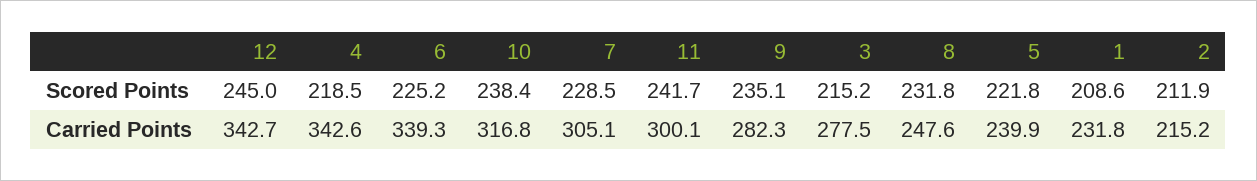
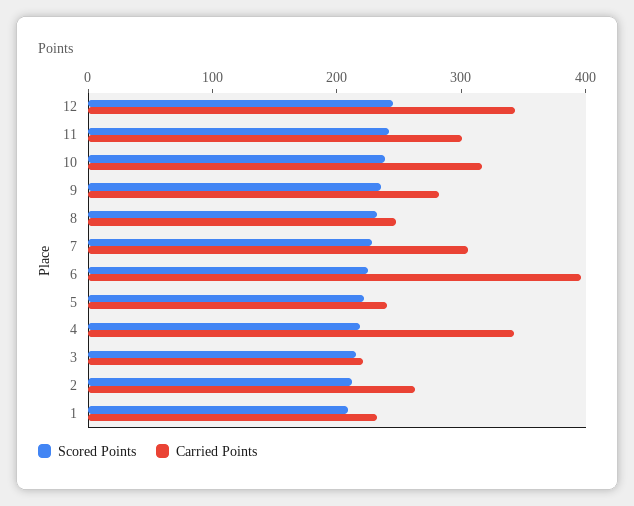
Carried Points, 6: 339.3 -> 400
Carried Points, 3: 277.5 -> 220
Carried Points, 2: 215.2 -> 260

